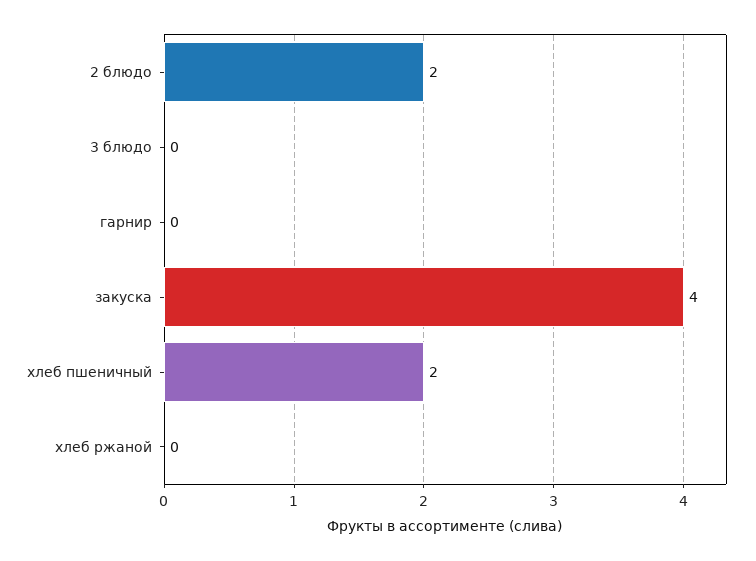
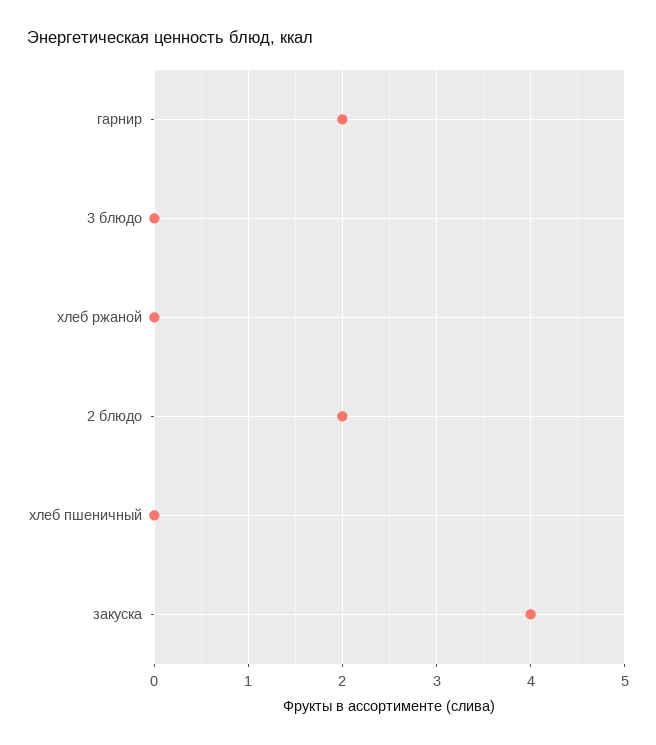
гарнир: 0 -> 2
хлеб пшеничный: 2 -> 0

